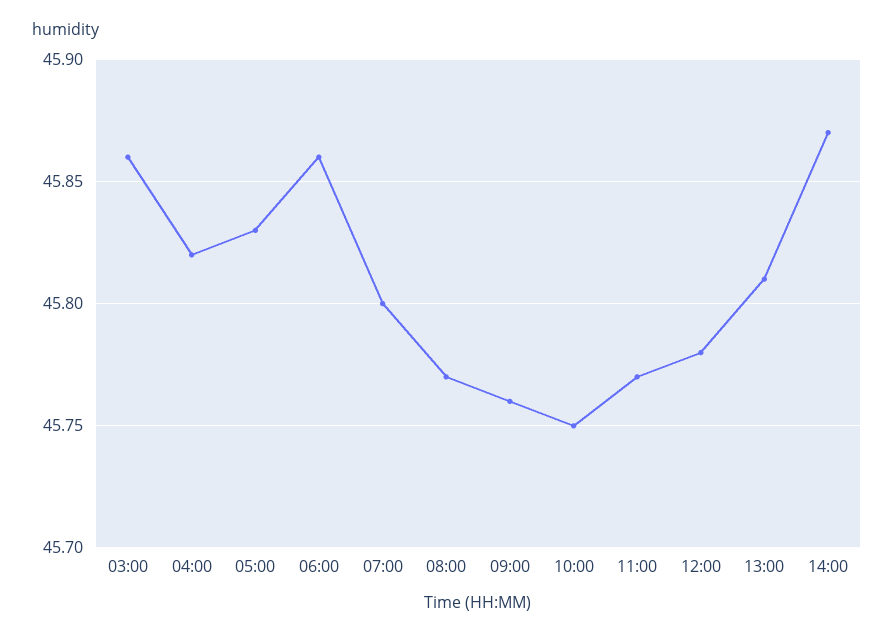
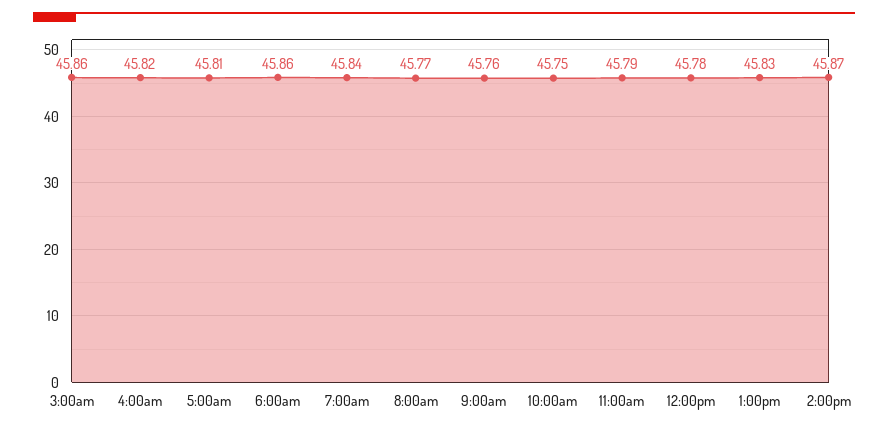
05:00: 45.83 -> 45.81
07:00: 45.8 -> 45.84
11:00: 45.77 -> 45.79
13:00: 45.81 -> 45.83

